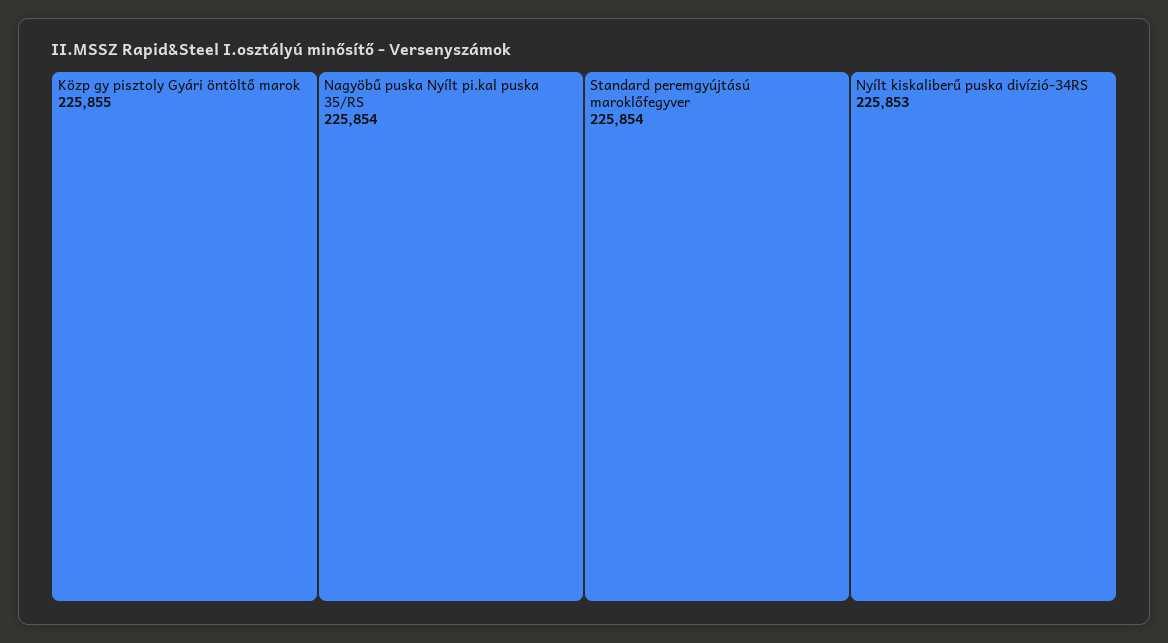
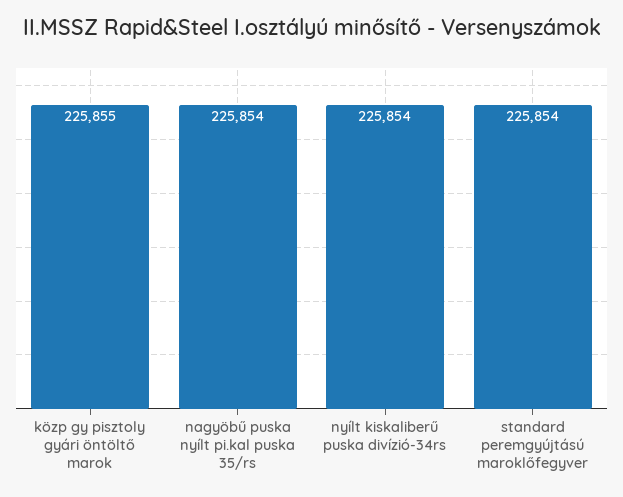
Nyílt kiskaliberű puska divízió-34RS: 225853 -> 225854

